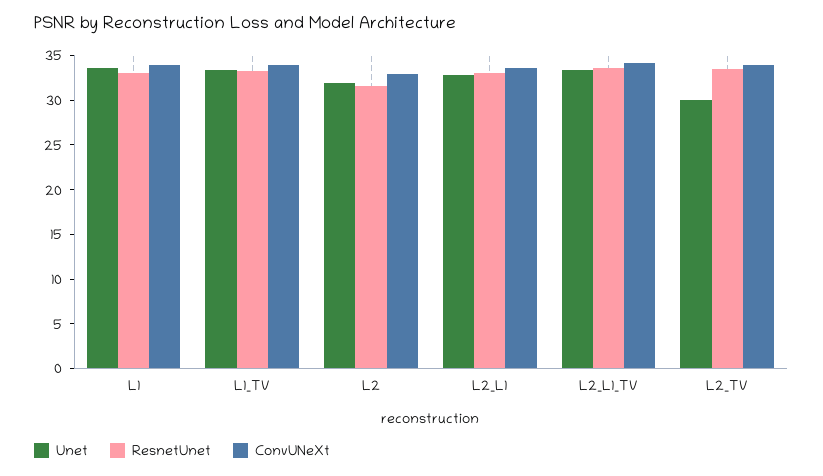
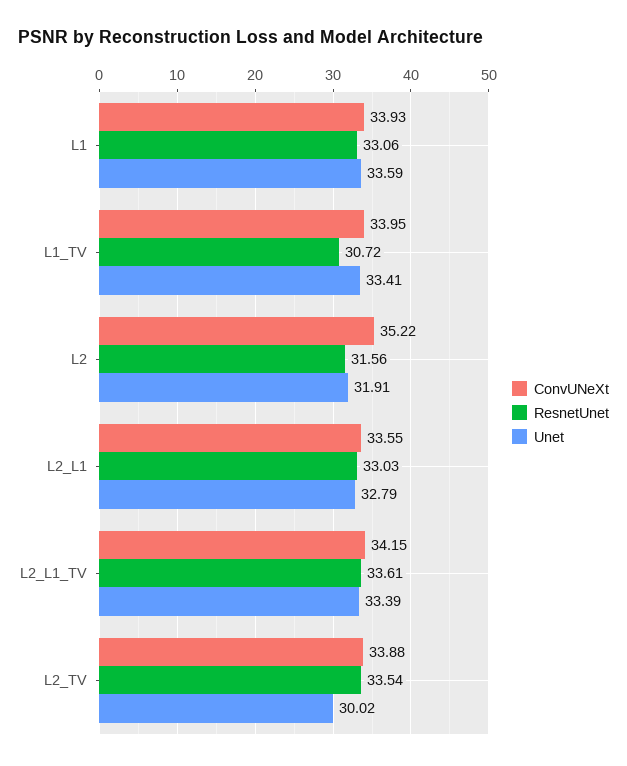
ResnetUnet, L1_TV: 33 -> 30.72
ConvUNeXt, L2: 33 -> 35.22

